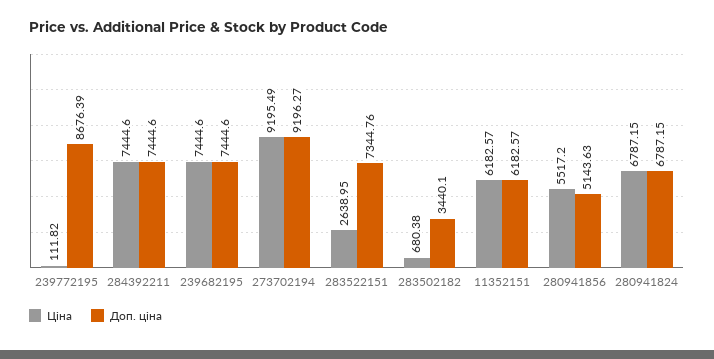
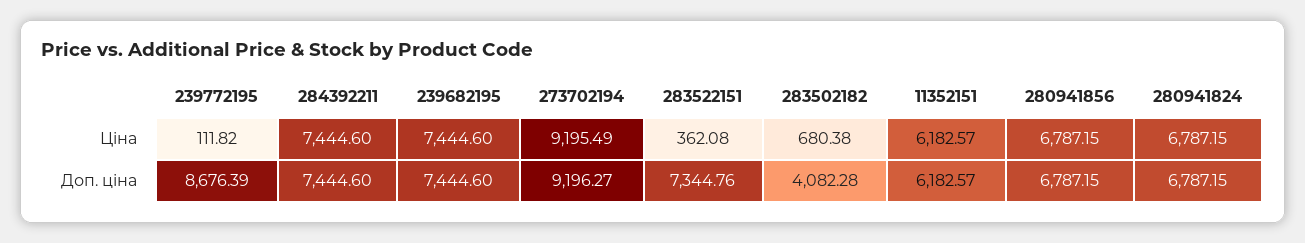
Ціна, 283522151: 2638.95 -> 362.08
Доп. ціна, 283502182: 3440.1 -> 4082.28
Ціна, 280941856: 5517.2 -> 6787.15
Доп. ціна, 280941856: 5143.63 -> 6787.15

